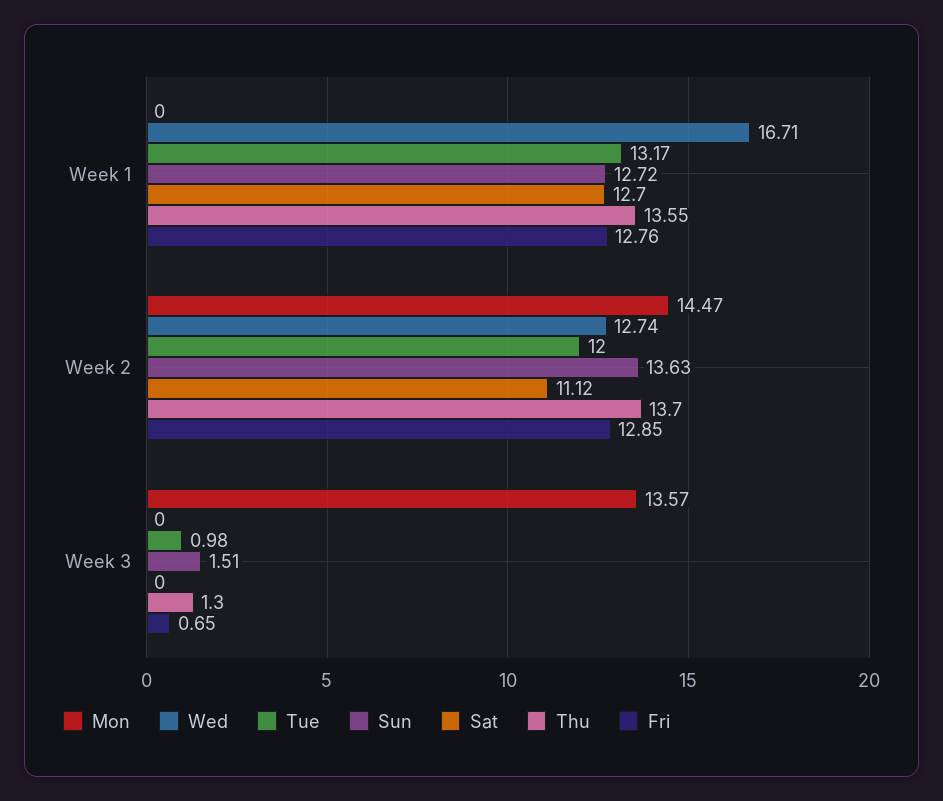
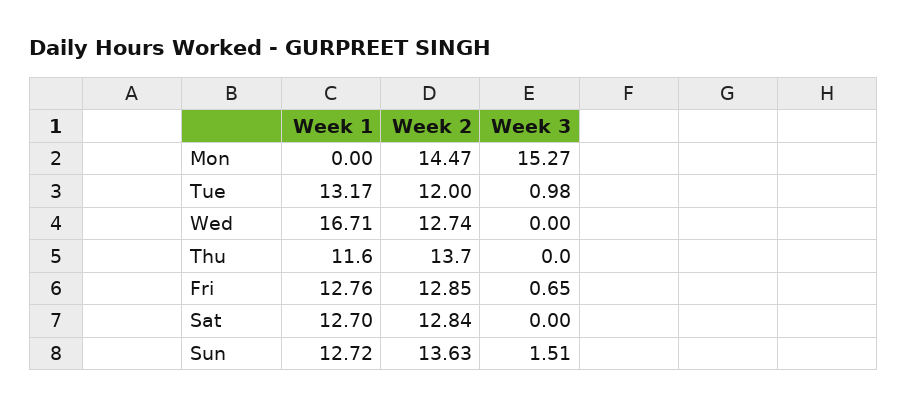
Thu, Week 1: 13.55 -> 11.6
Sat, Week 2: 11.12 -> 12.84
Mon, Week 3: 13.57 -> 15.27
Thu, Week 3: 1.3 -> 0

